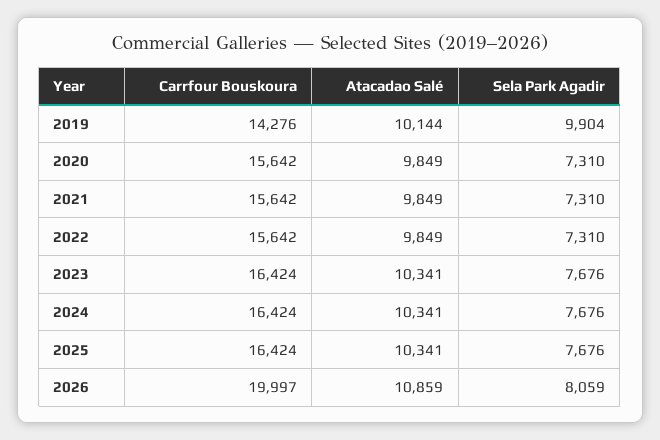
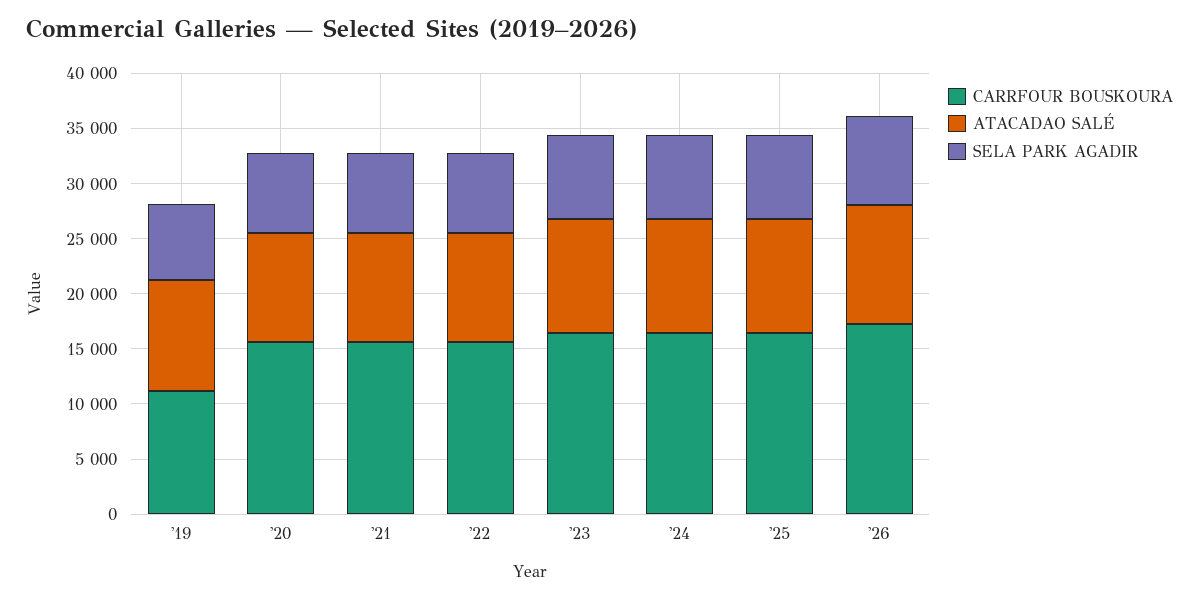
Carrfour Bouskoura, 2019: 14276 -> 11000
Sela Park Agadir, 2019: 9904 -> 7000
Carrfour Bouskoura, 2026: 19997 -> 17000

